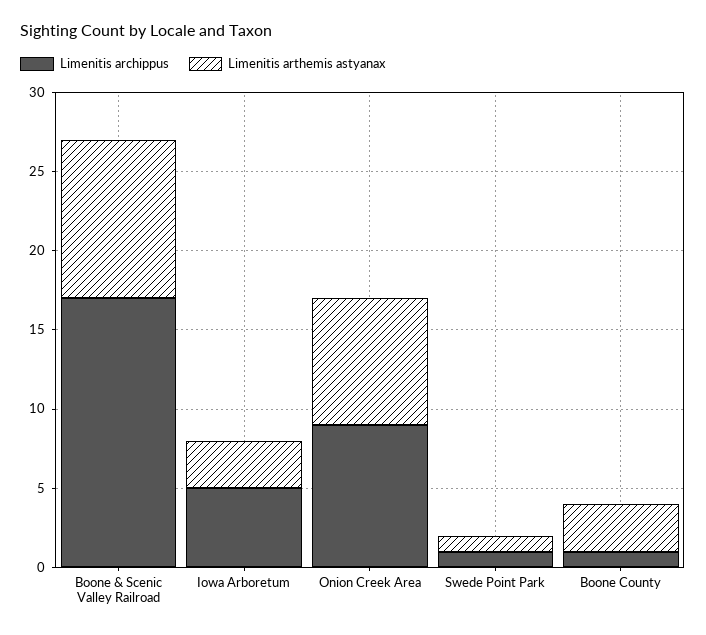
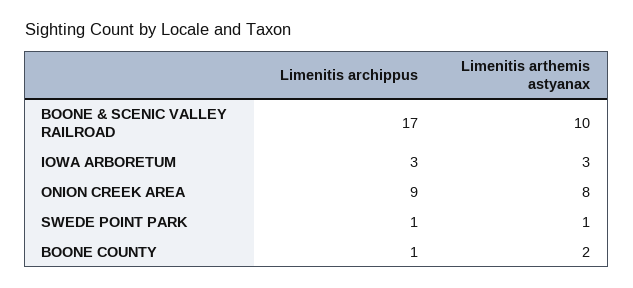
Limenitis archippus, Iowa Arboretum: 5 -> 3
Limenitis arthemis astyanax, Boone County: 3 -> 2

